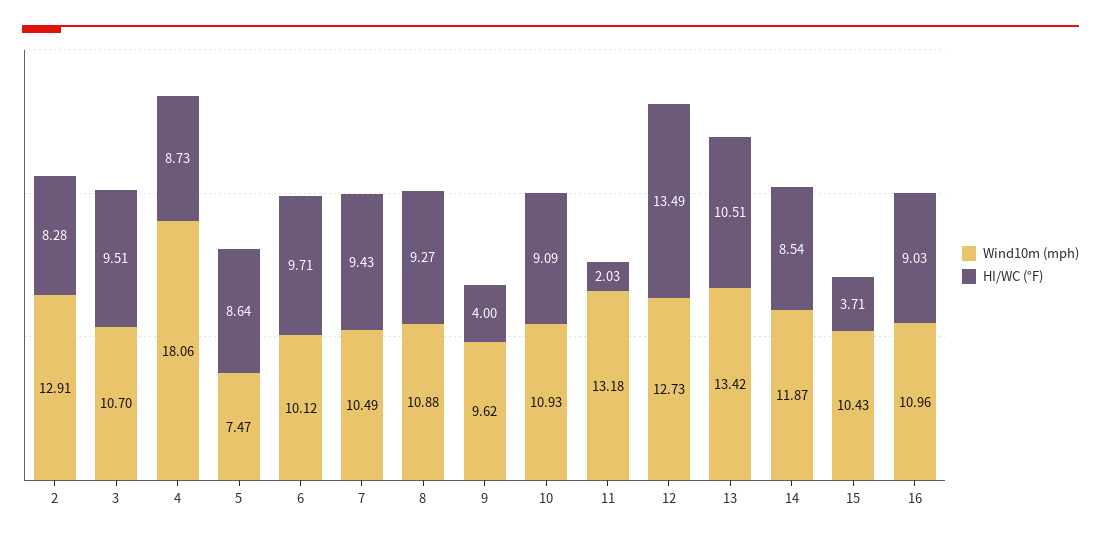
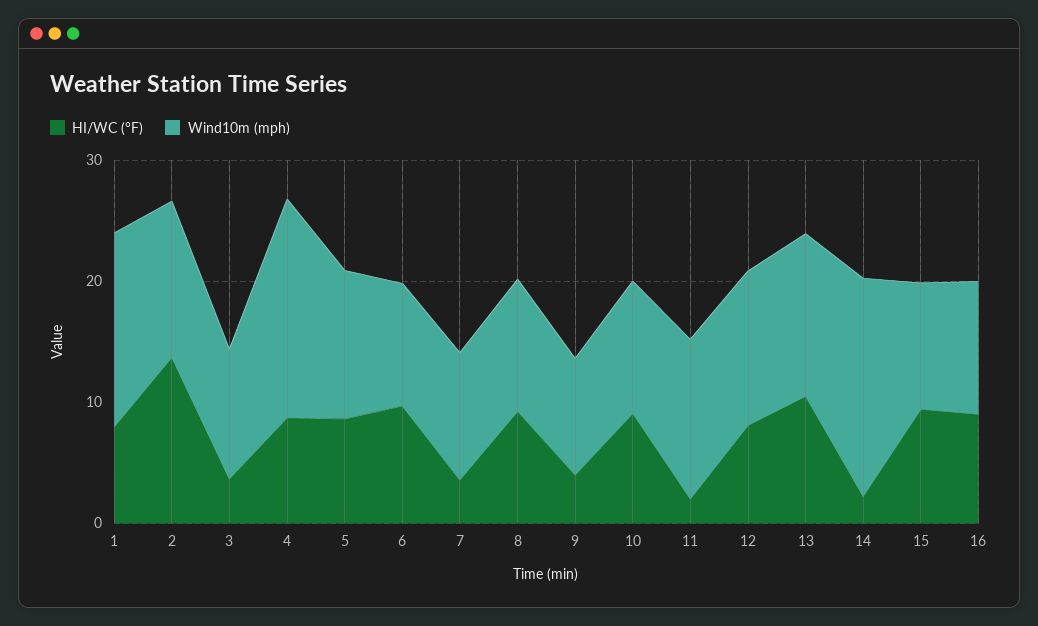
HI/WC (°F), 2: 8.28 -> 14
HI/WC (°F), 3: 9.51 -> 4
Wind10m (mph), 5: 7.47 -> 12
HI/WC (°F), 7: 9.43 -> 4
HI/WC (°F), 12: 13.49 -> 8
Wind10m (mph), 14: 11.87 -> 18
HI/WC (°F), 14: 8.54 -> 2
HI/WC (°F), 15: 3.71 -> 10
HI/WC (°F), 1: none -> 8
Wind10m (mph), 1: none -> 16

